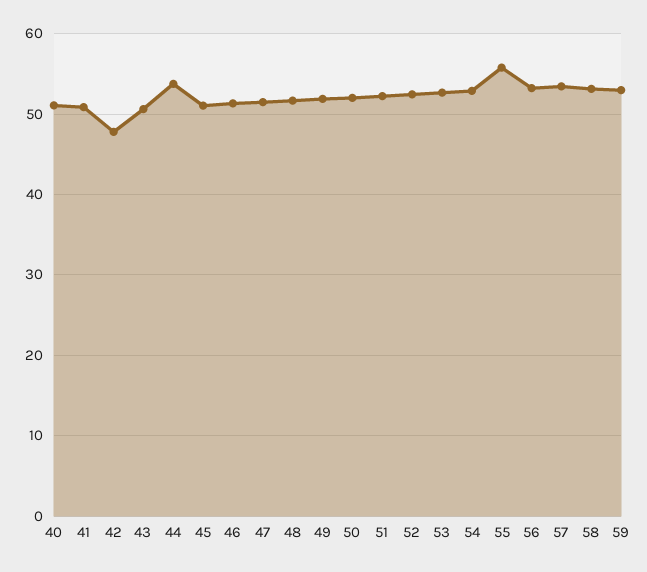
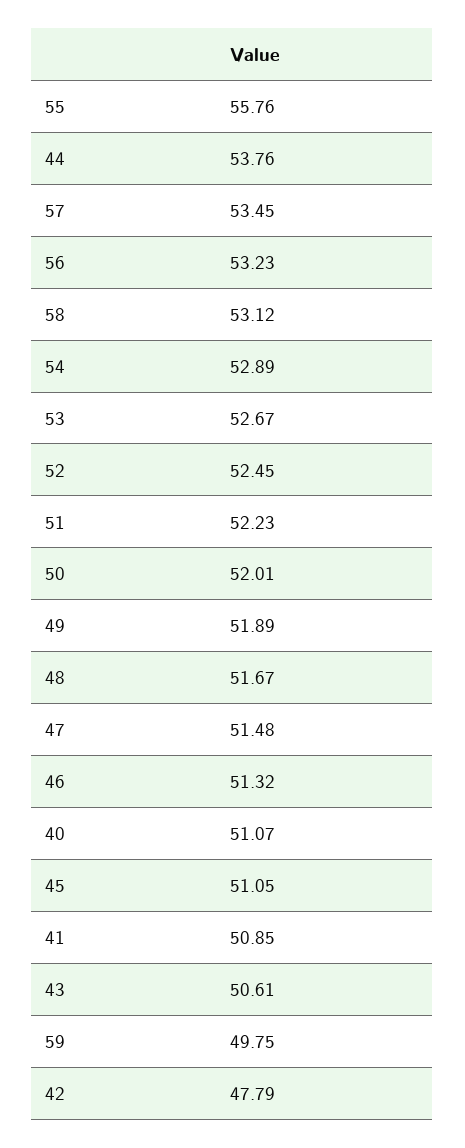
59: 53 -> 49.75

